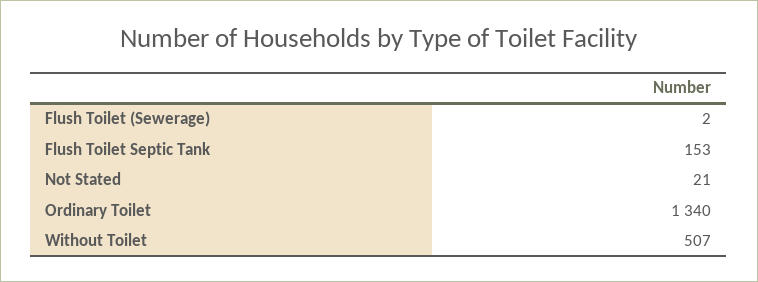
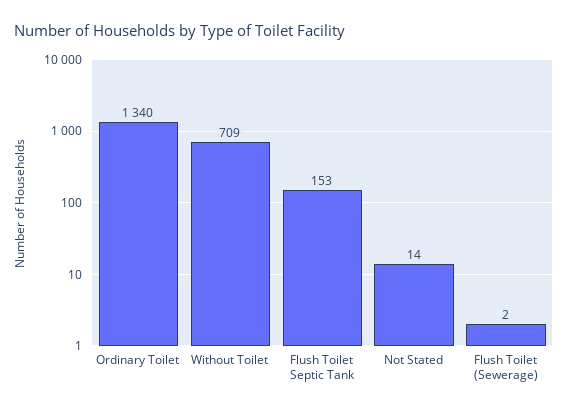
Not Stated: 21 -> 14
Without Toilet: 507 -> 709

